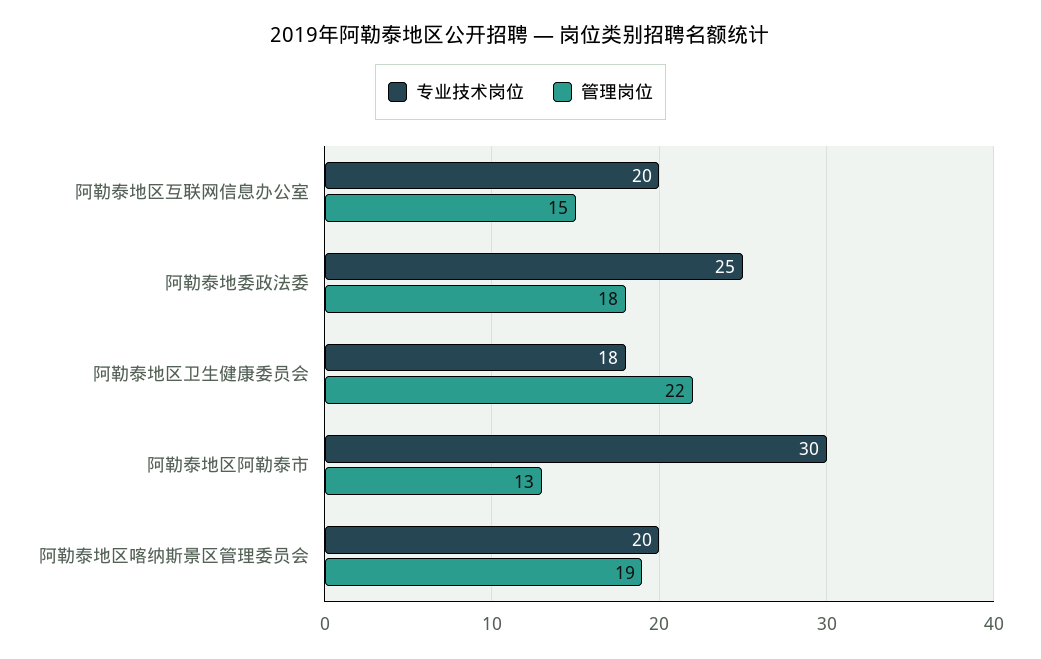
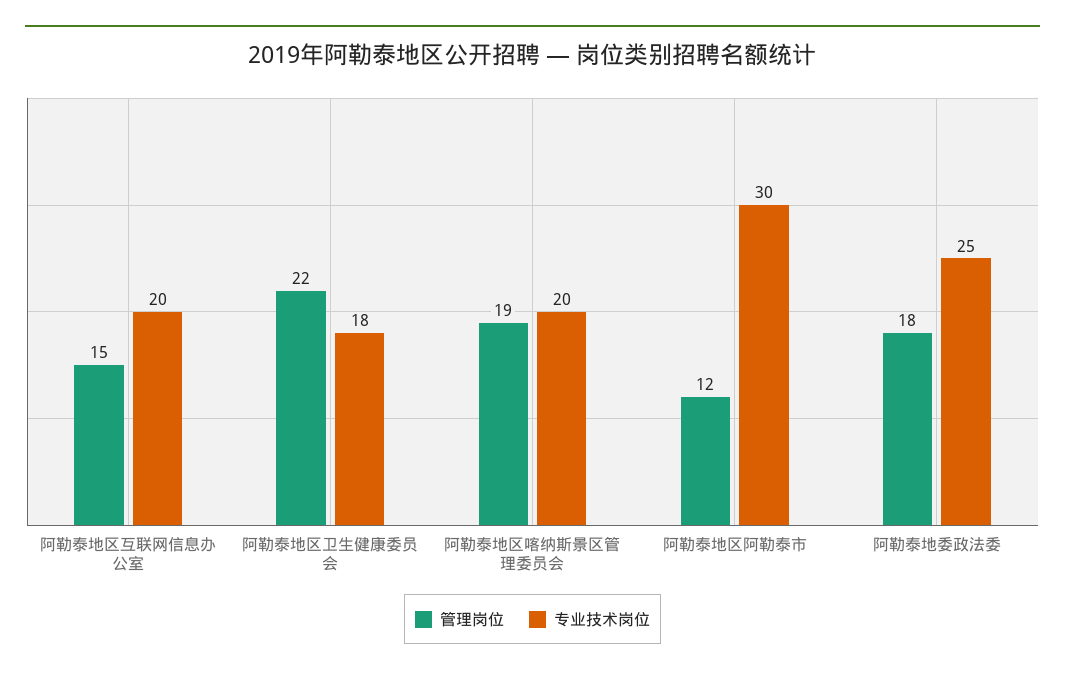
管理岗位, 阿勒泰地区阿勒泰市: 13 -> 12

